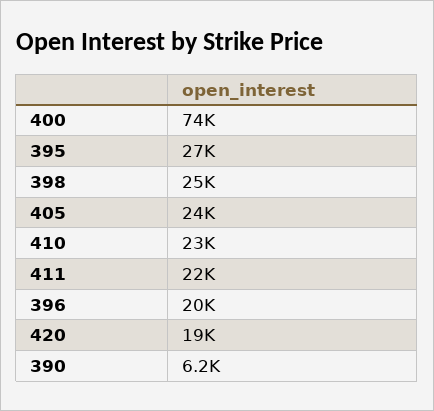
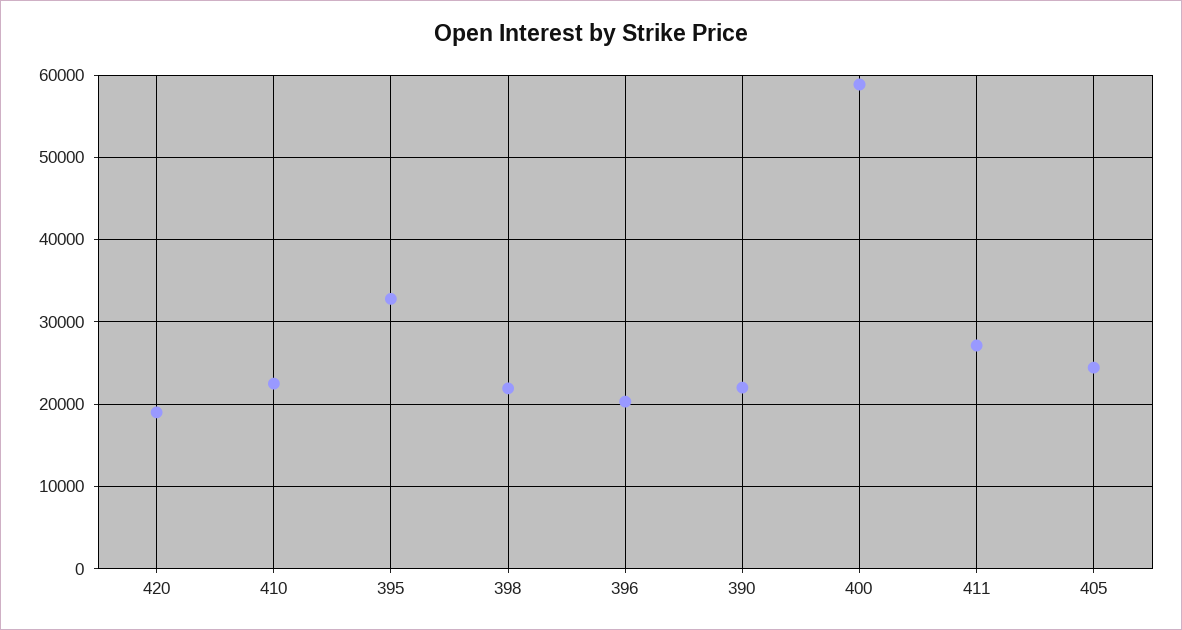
400: 74000 -> 59000
395: 27000 -> 33000
398: 25000 -> 22000
411: 22000 -> 27000
390: 6200 -> 22000

